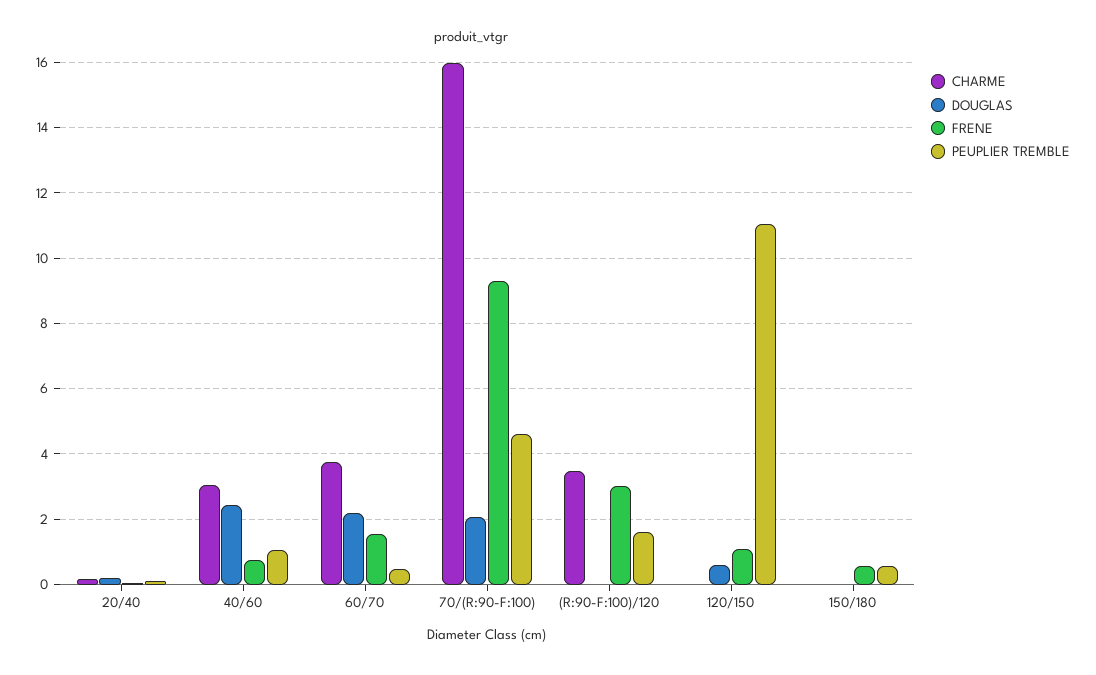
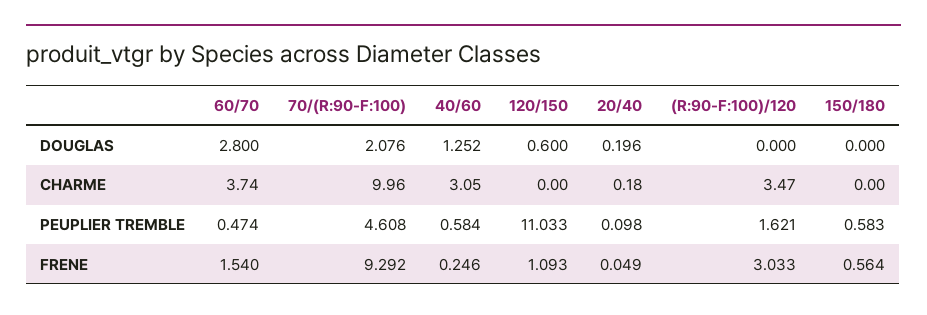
DOUGLAS, 40/60: 2.4 -> 1.252
FRENE, 40/60: 0.8 -> 0.246
PEUPLIER TREMBLE, 40/60: 1 -> 0.584
DOUGLAS, 60/70: 2.2 -> 2.8
CHARME, 70/(R:90-F:100): 16 -> 9.96

